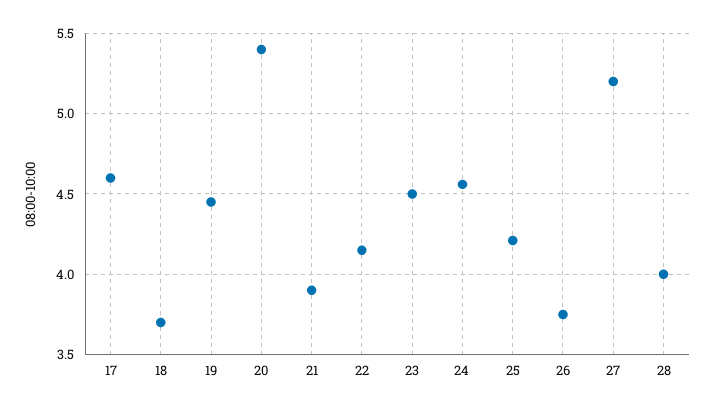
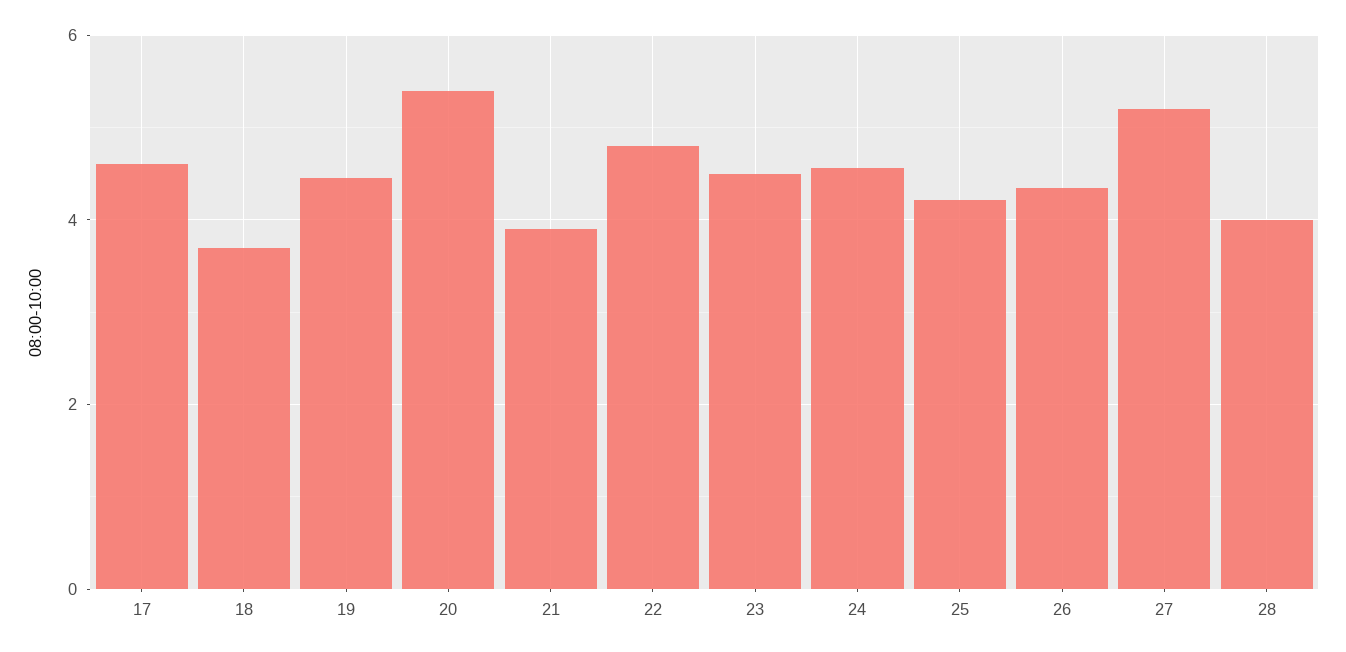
22: 4.15 -> 4.8
26: 3.75 -> 4.4

